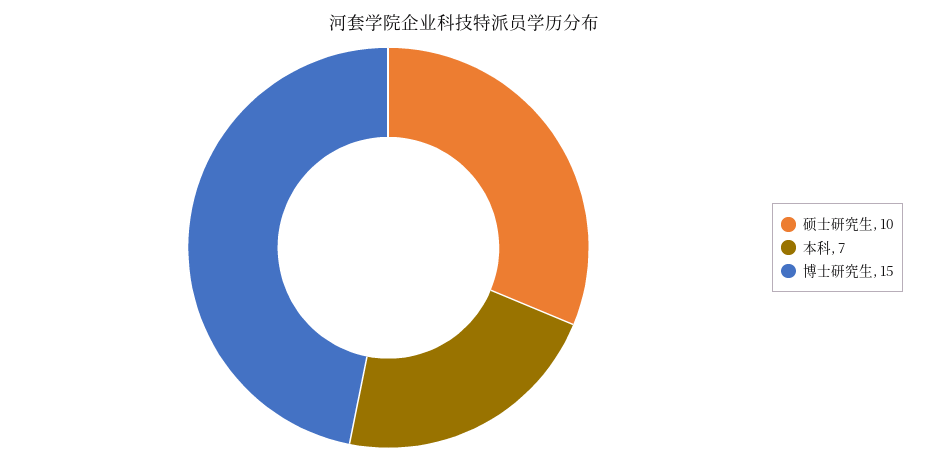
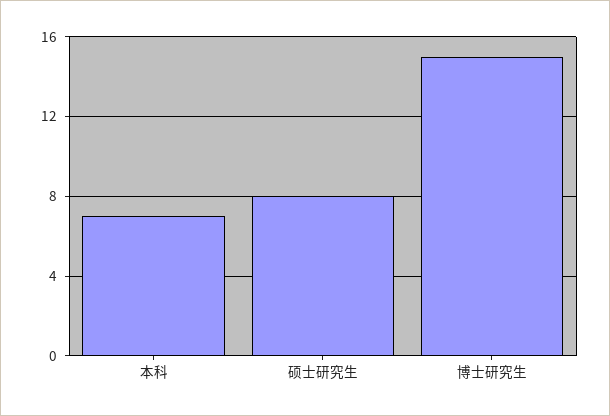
硕士研究生: 10 -> 8

